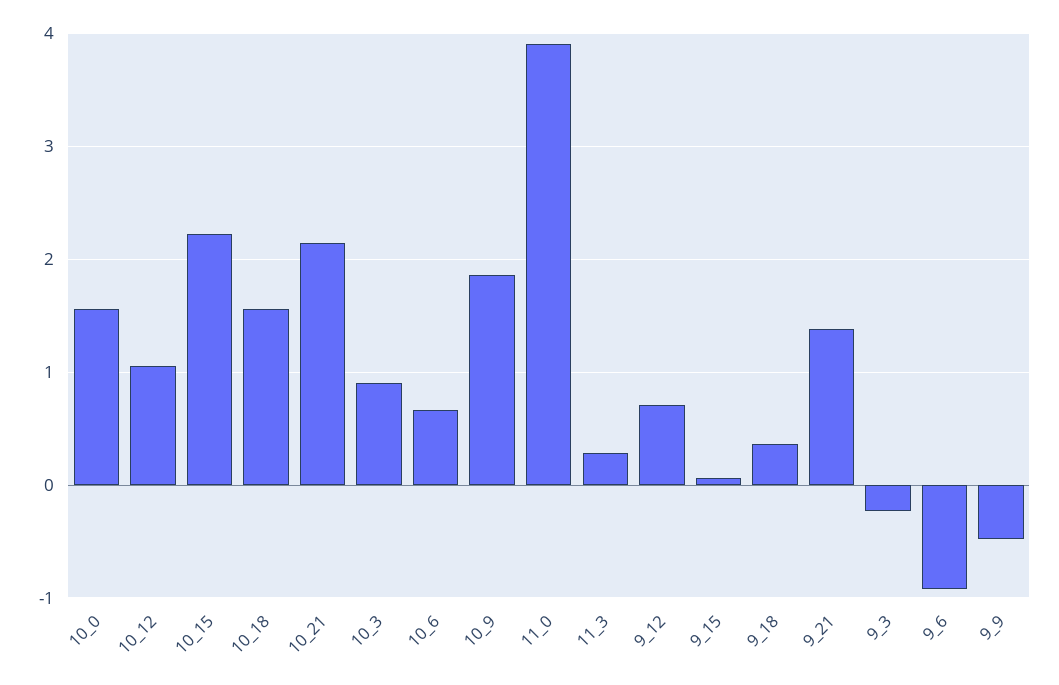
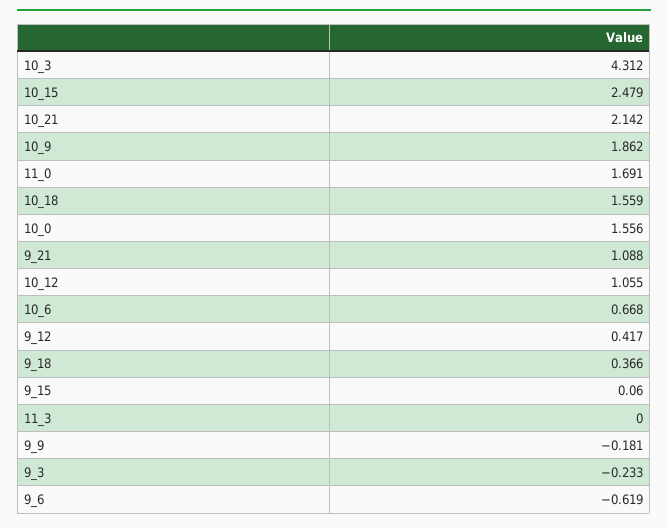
10_15: 2.2 -> 2.479
10_3: 0.9 -> 4.312
11_0: 3.9 -> 1.691
11_3: 0.3 -> 0
9_12: 0.7 -> 0.417
9_21: 1.4 -> 1.088
9_6: -0.9 -> -0.619
9_9: -0.5 -> -0.181

